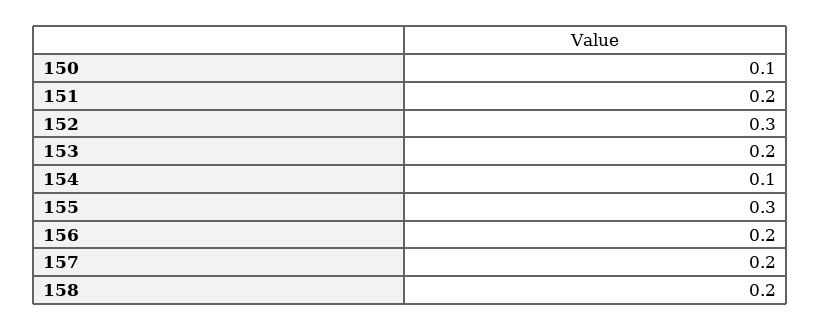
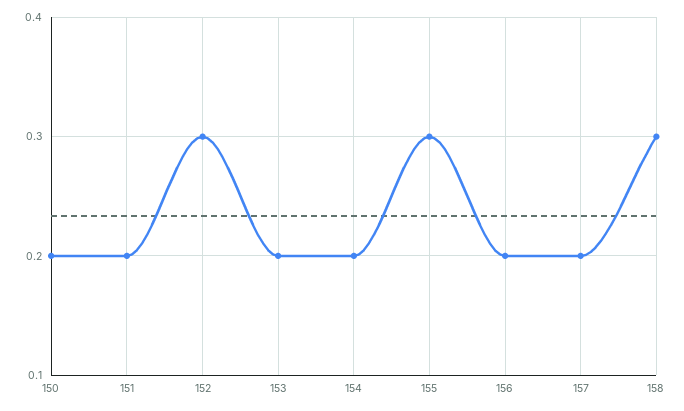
150: 0.1 -> 0.2
154: 0.1 -> 0.2
158: 0.2 -> 0.3

